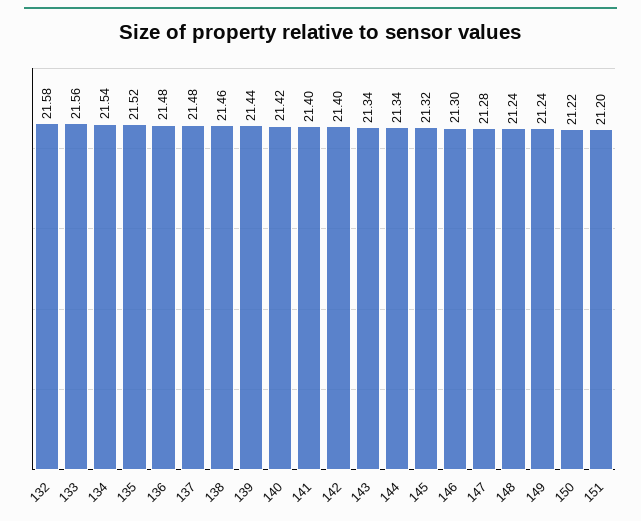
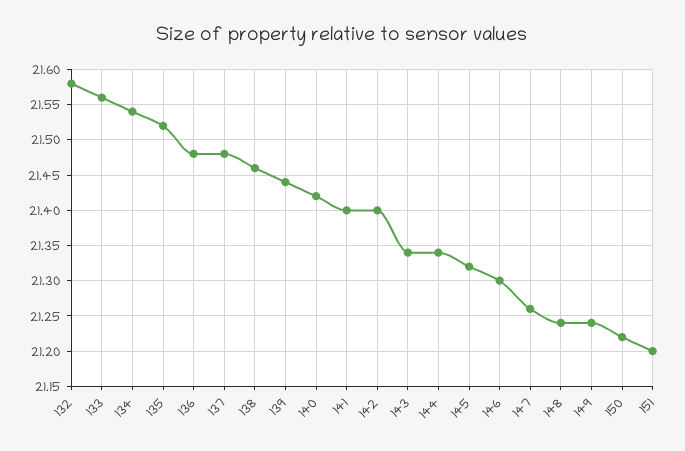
147: 21.28 -> 21.26

